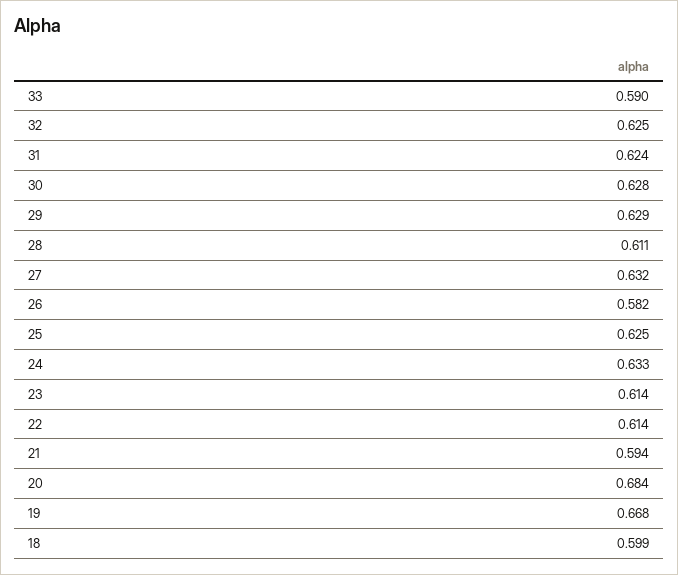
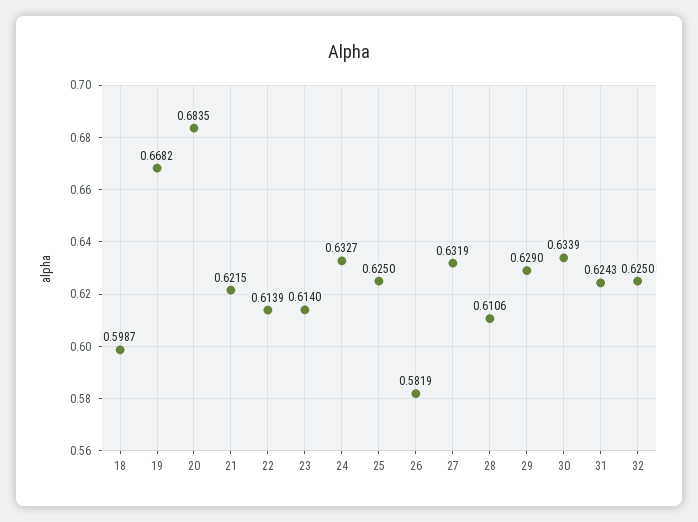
33: 0.59 -> none
30: 0.628 -> 0.6339
21: 0.594 -> 0.6215

